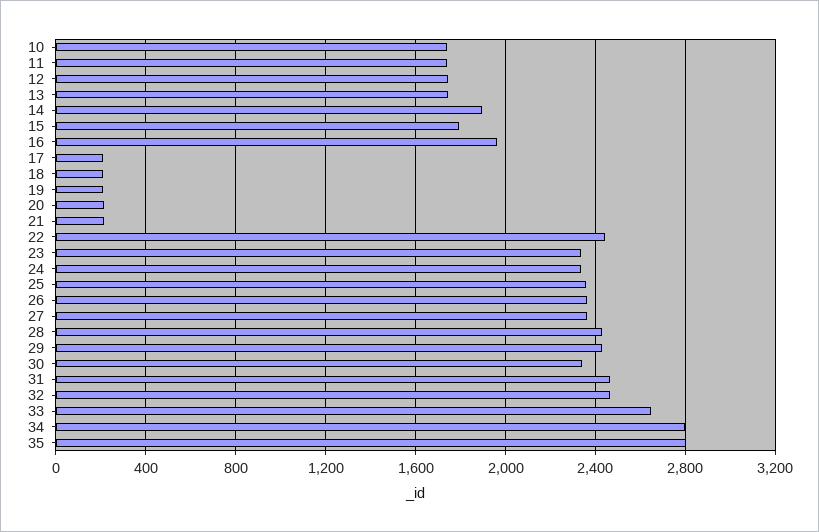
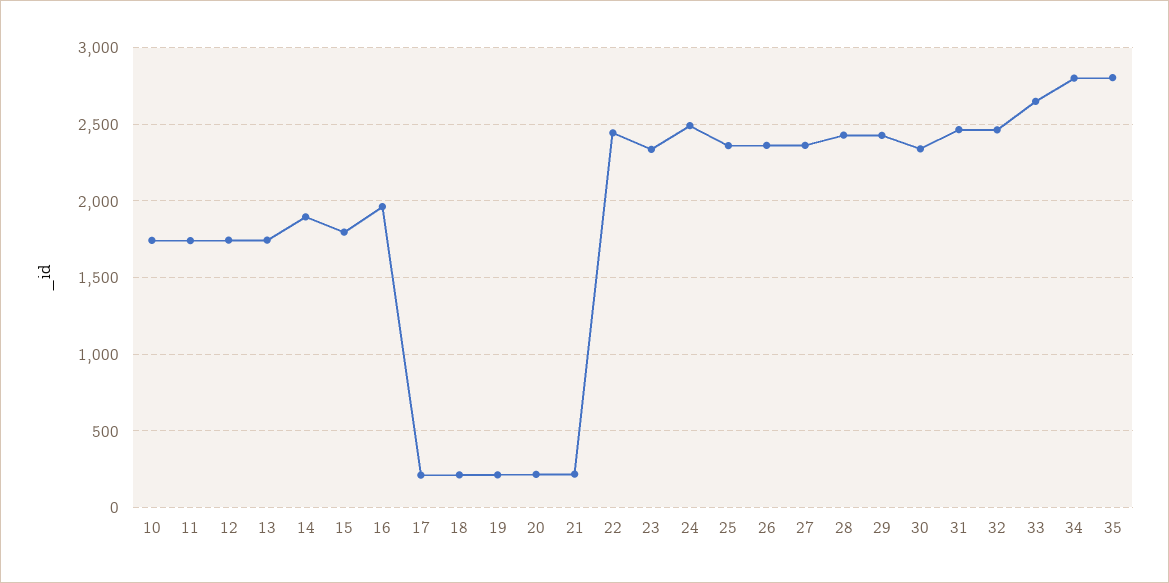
24: 2350 -> 2500

